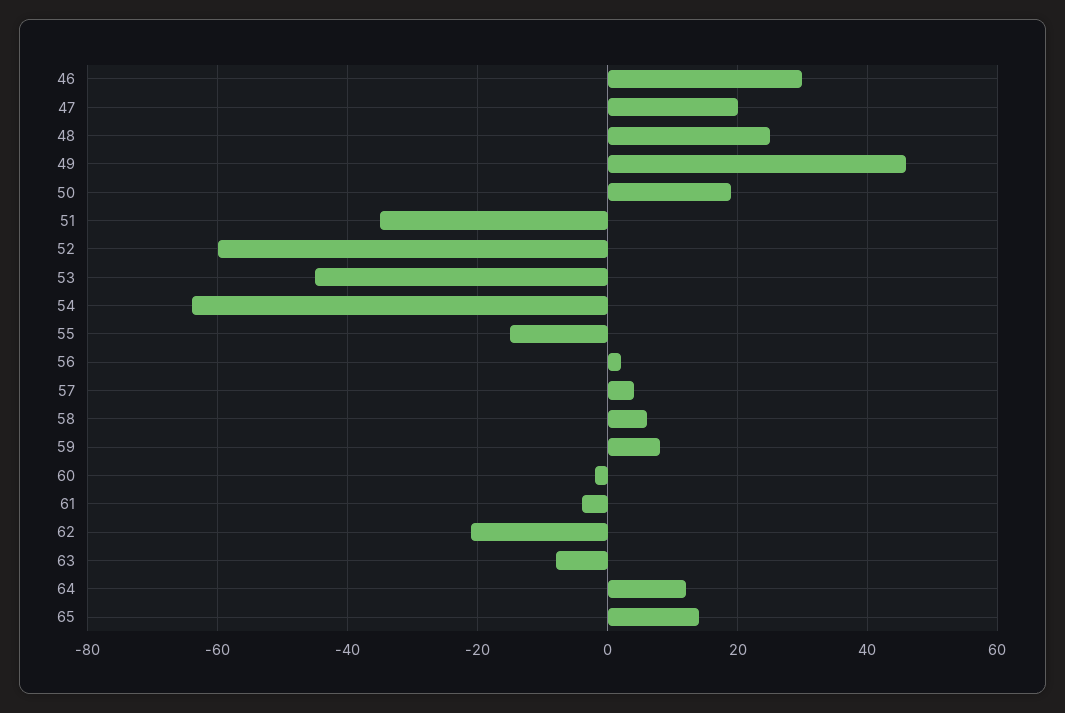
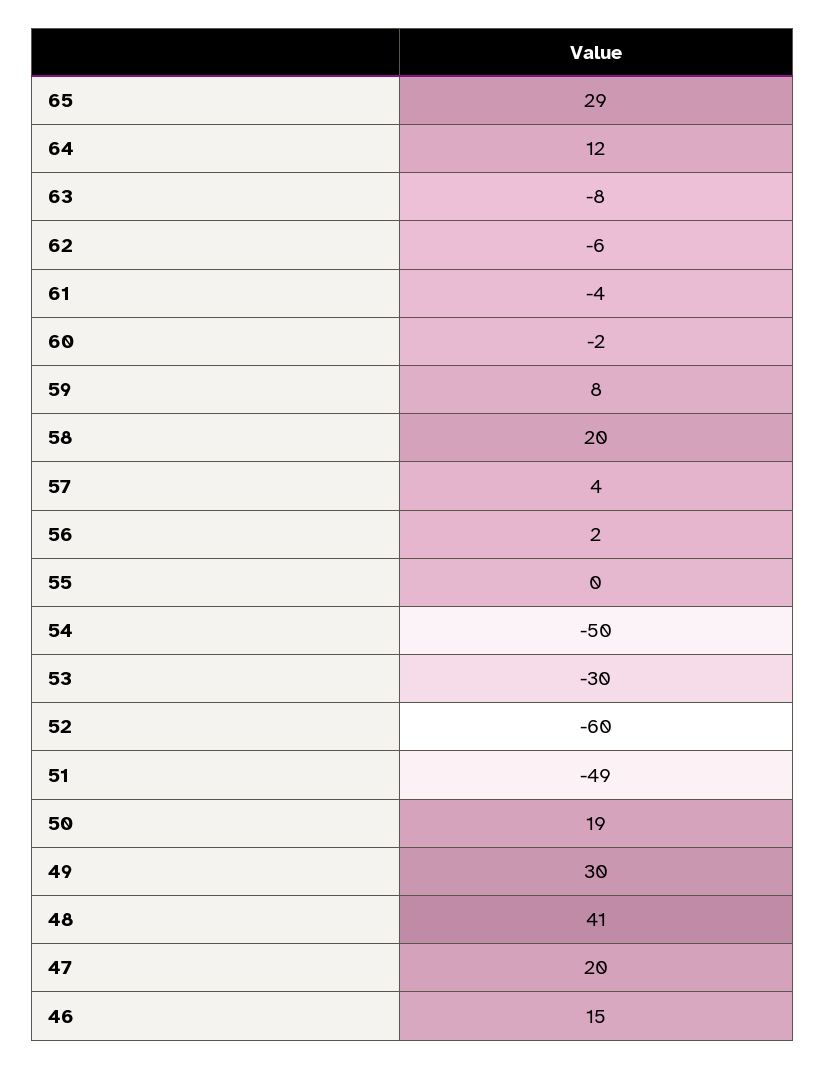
46: 30 -> 15
48: 25 -> 41
49: 45 -> 30
51: -35 -> -49
53: -45 -> -30
54: -65 -> -50
55: -15 -> 0
58: 5 -> 20
62: -20 -> -6
65: 15 -> 29

